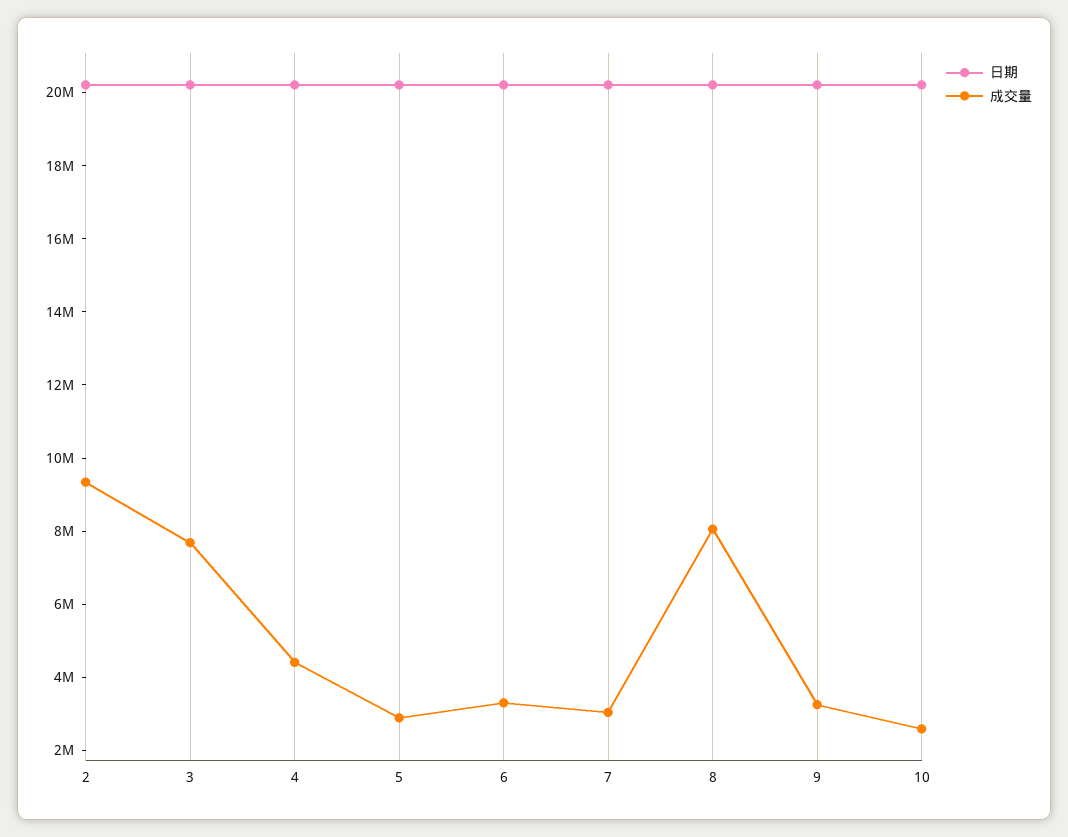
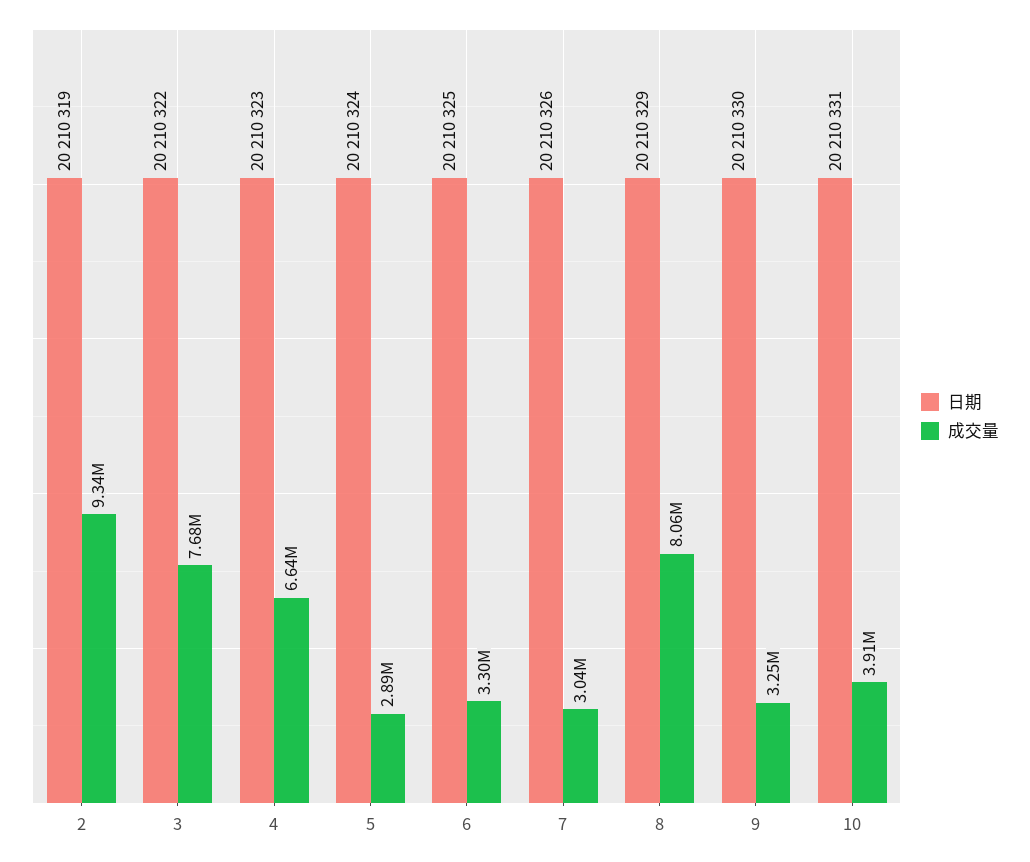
成交量, 4: 4500000 -> 6640000
成交量, 10: 2500000 -> 3910000

